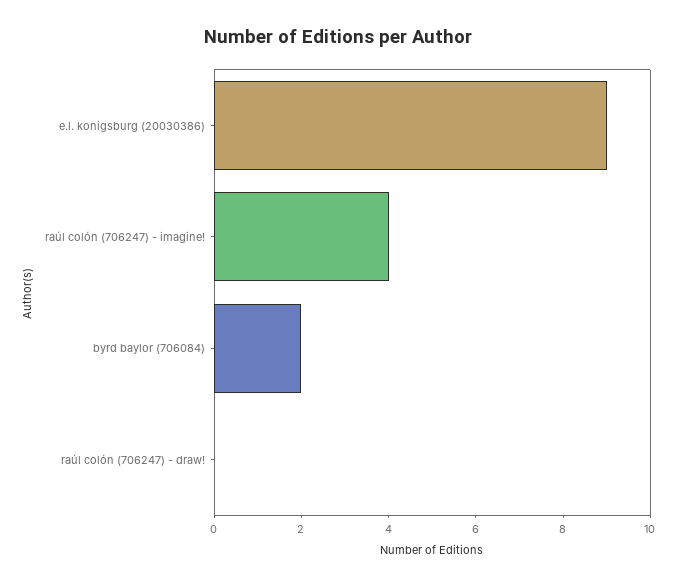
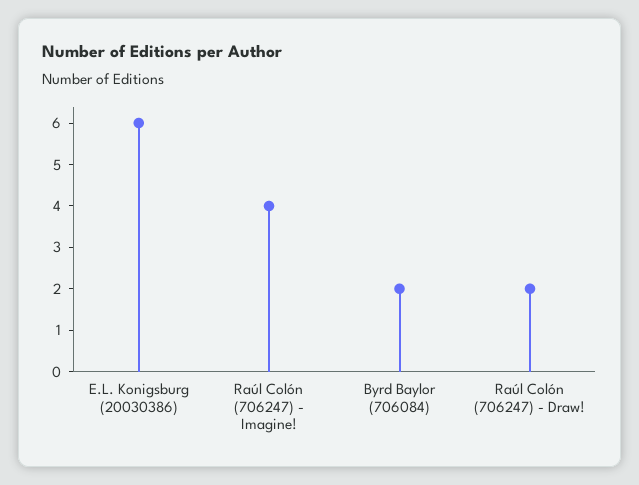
e.l. konigsburg (20030386): 9 -> 6
raúl colón (706247) - draw!: 0 -> 2

